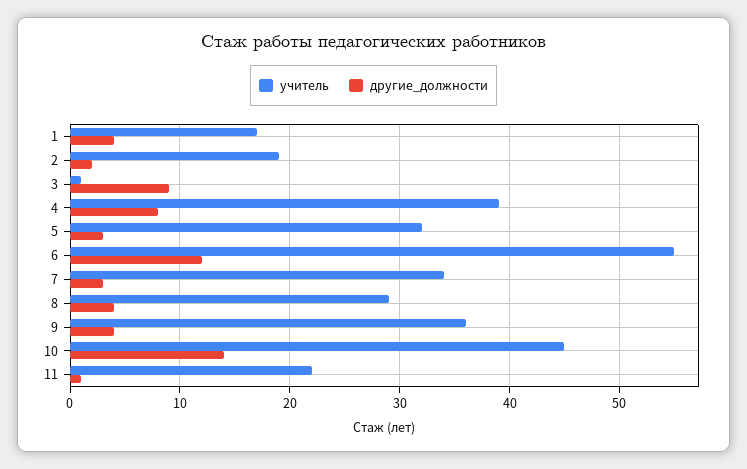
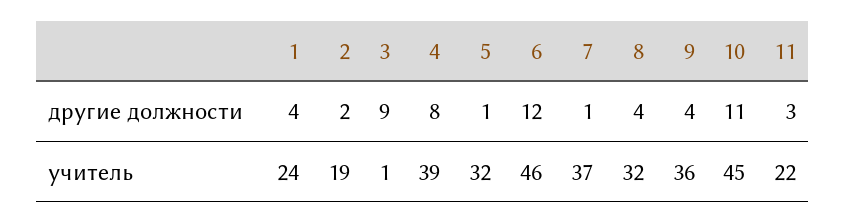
учитель, 1: 17 -> 24
другие_должности, 5: 3 -> 1
учитель, 6: 55 -> 46
учитель, 7: 34 -> 37
другие_должности, 7: 3 -> 1
учитель, 8: 29 -> 32
другие_должности, 10: 14 -> 11
другие_должности, 11: 1 -> 3

